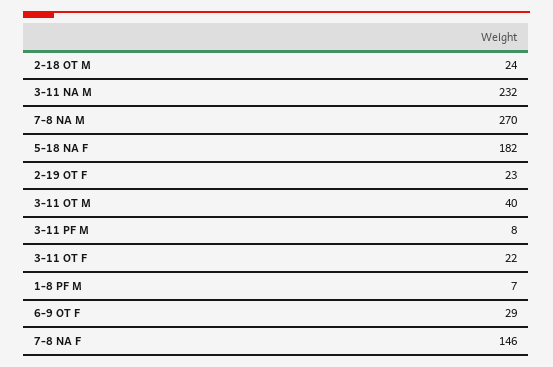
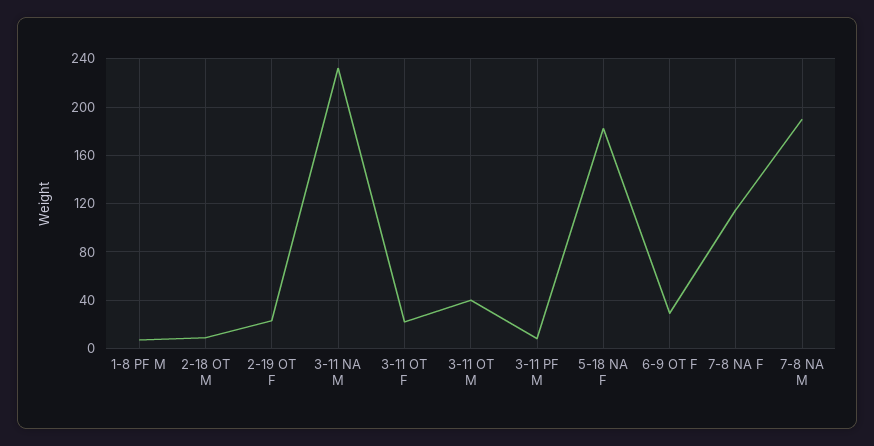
2-18 OT M: 24 -> 10
7-8 NA M: 270 -> 190
7-8 NA F: 146 -> 115

